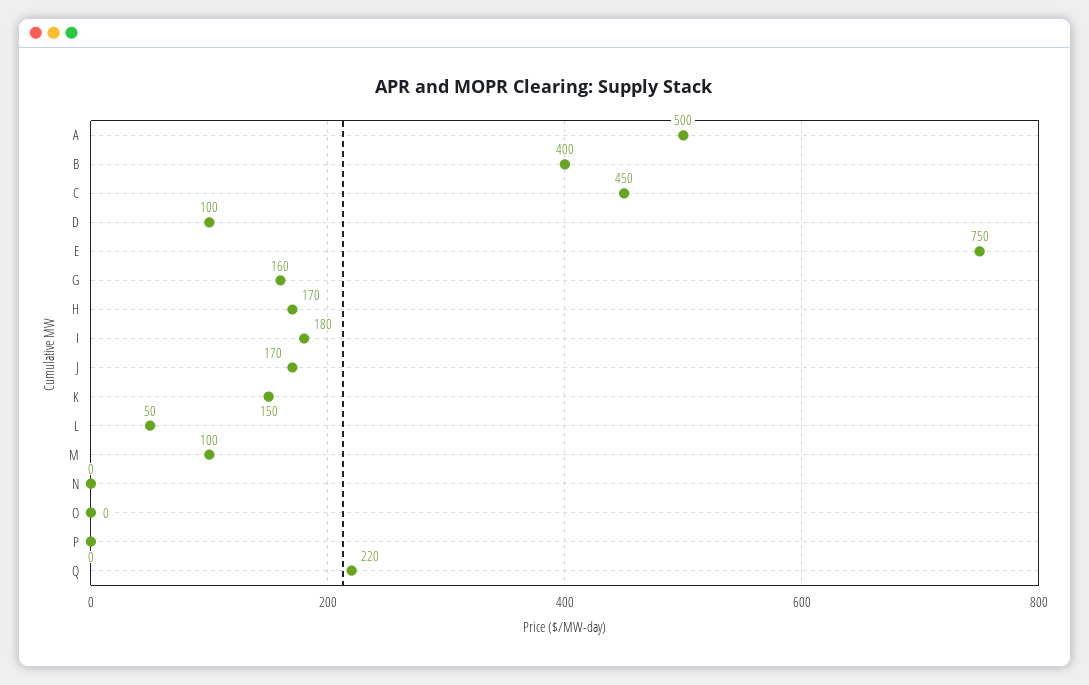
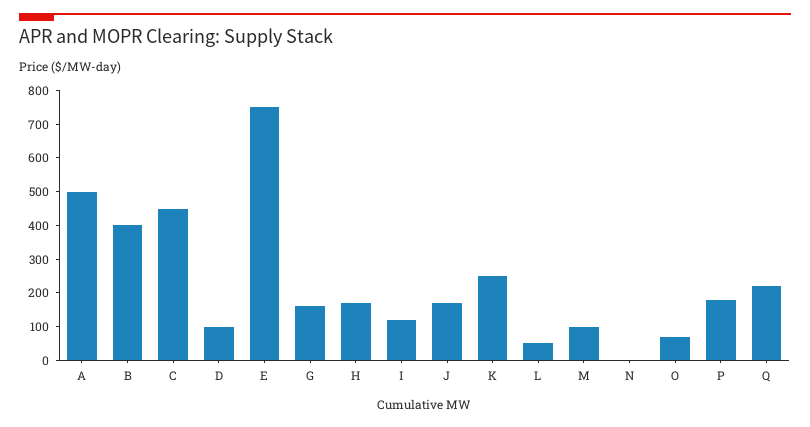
I: 180 -> 125
K: 150 -> 250
O: 0 -> 75
P: 0 -> 175

